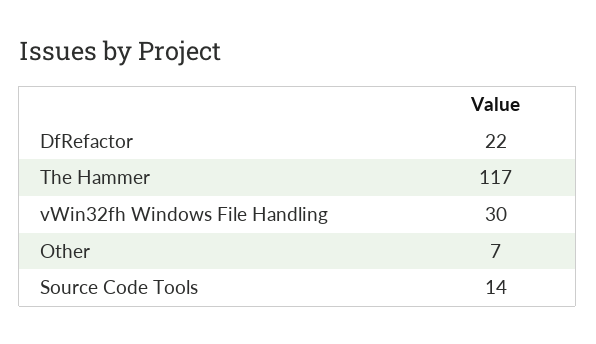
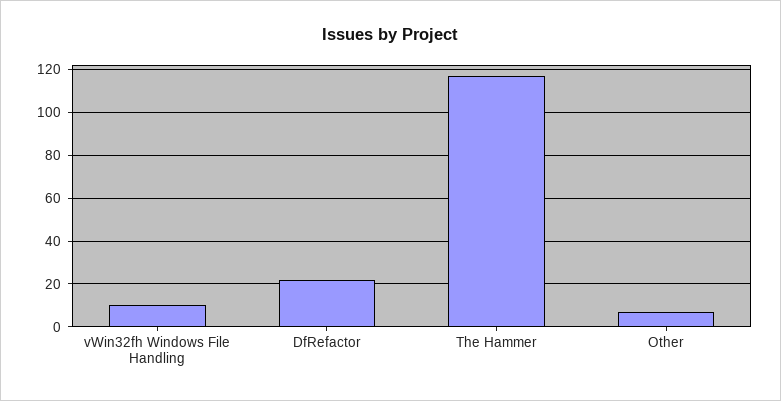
vWin32fh Windows File Handling: 30 -> 10
Source Code Tools: 14 -> none

